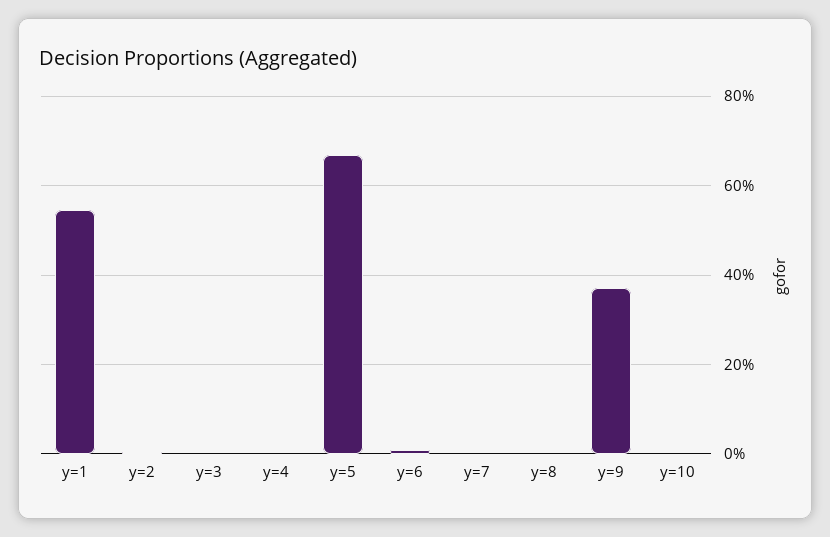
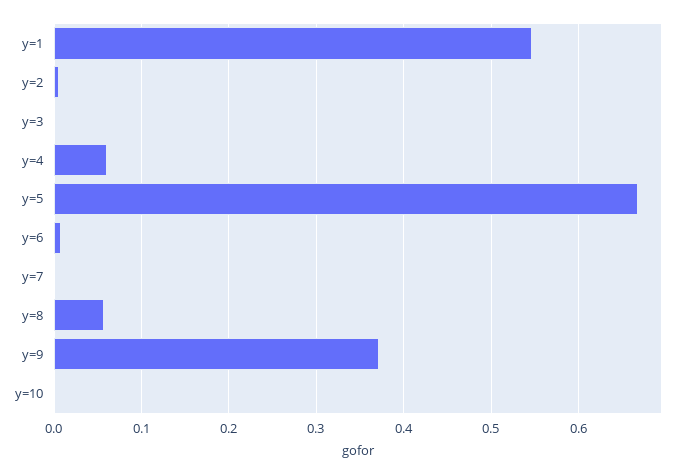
y=4: 0 -> 0.06
y=8: 0 -> 0.06

